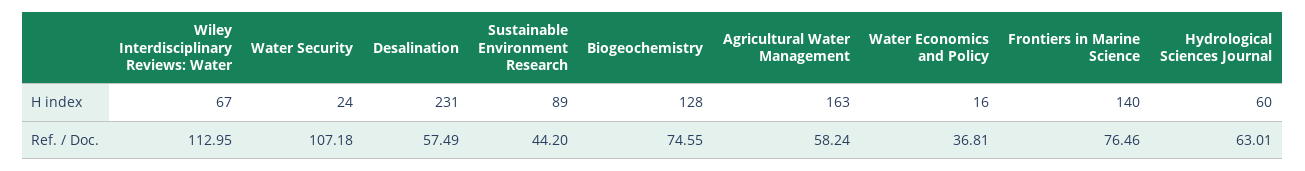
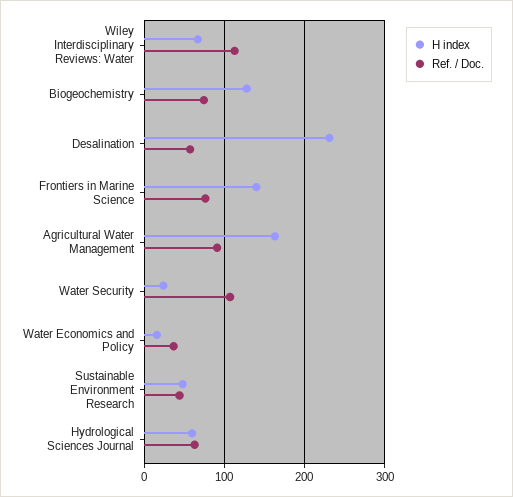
H index, Sustainable Environment Research: 89 -> 50
Ref. / Doc., Agricultural Water Management: 58.24 -> 90

